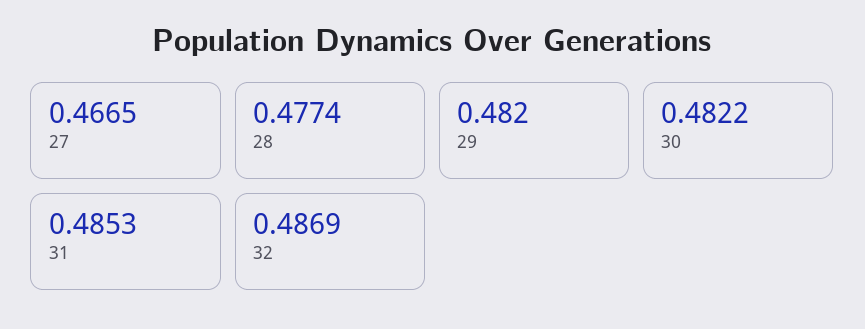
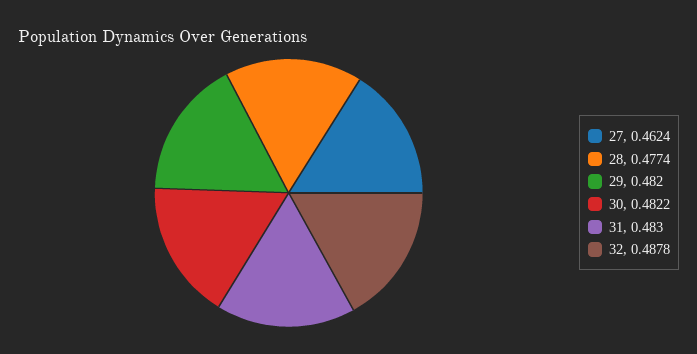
27: 0.4665 -> 0.4624
31: 0.4853 -> 0.483
32: 0.4869 -> 0.4878

